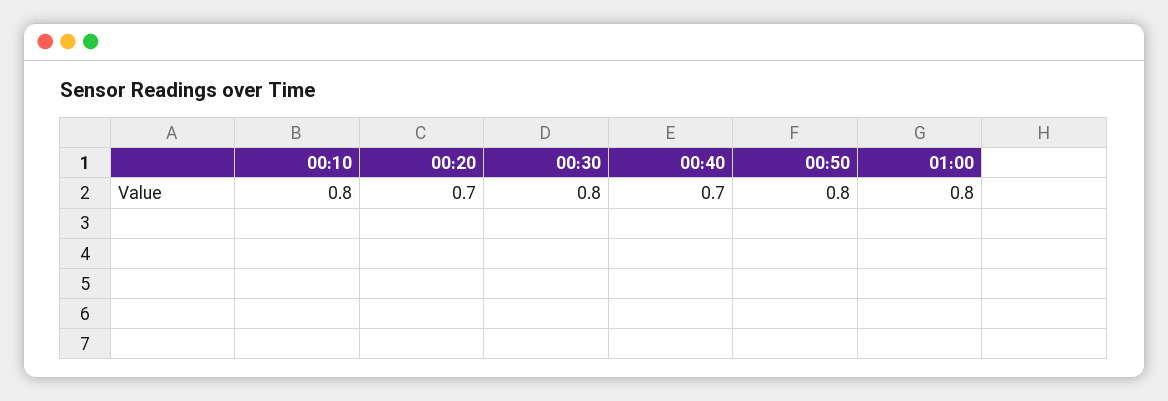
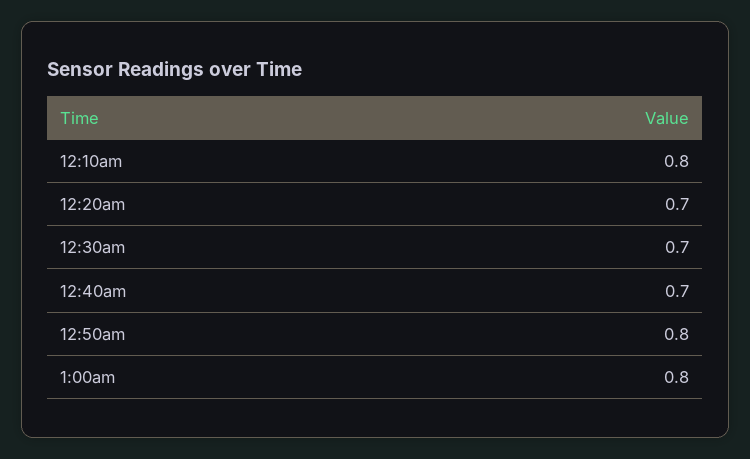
00:30: 0.8 -> 0.7

